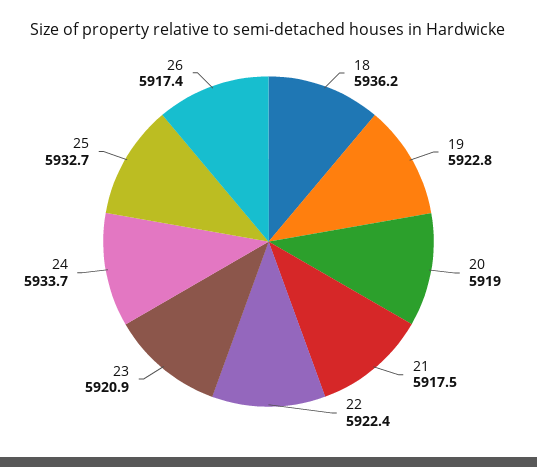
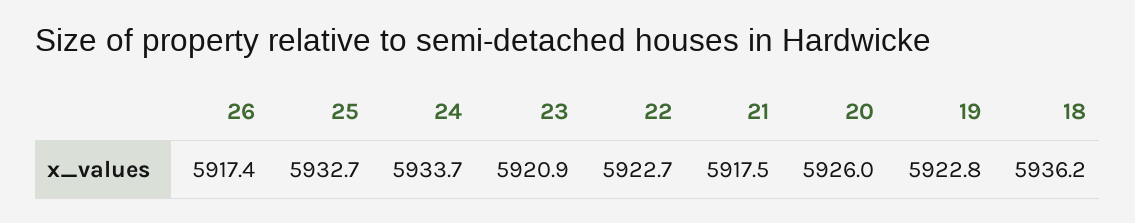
20: 5919 -> 5926
22: 5922.4 -> 5922.7

